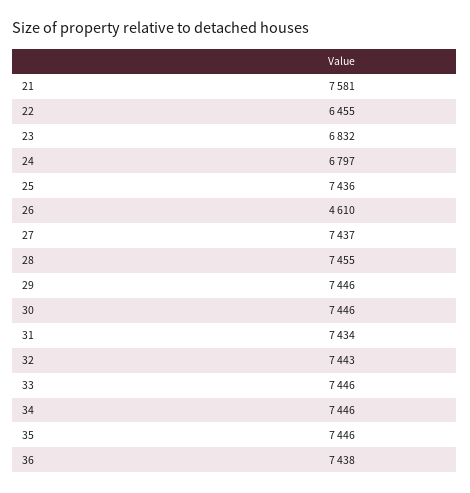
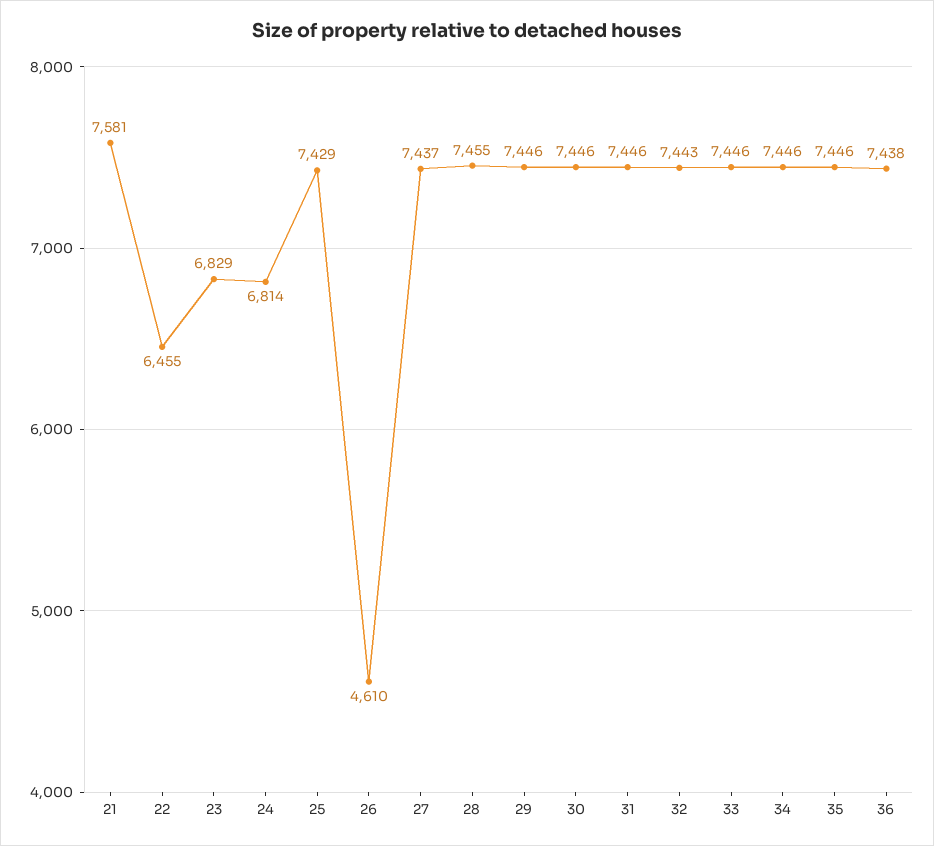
23: 6832 -> 6829
24: 6797 -> 6814
25: 7436 -> 7429
31: 7434 -> 7446

